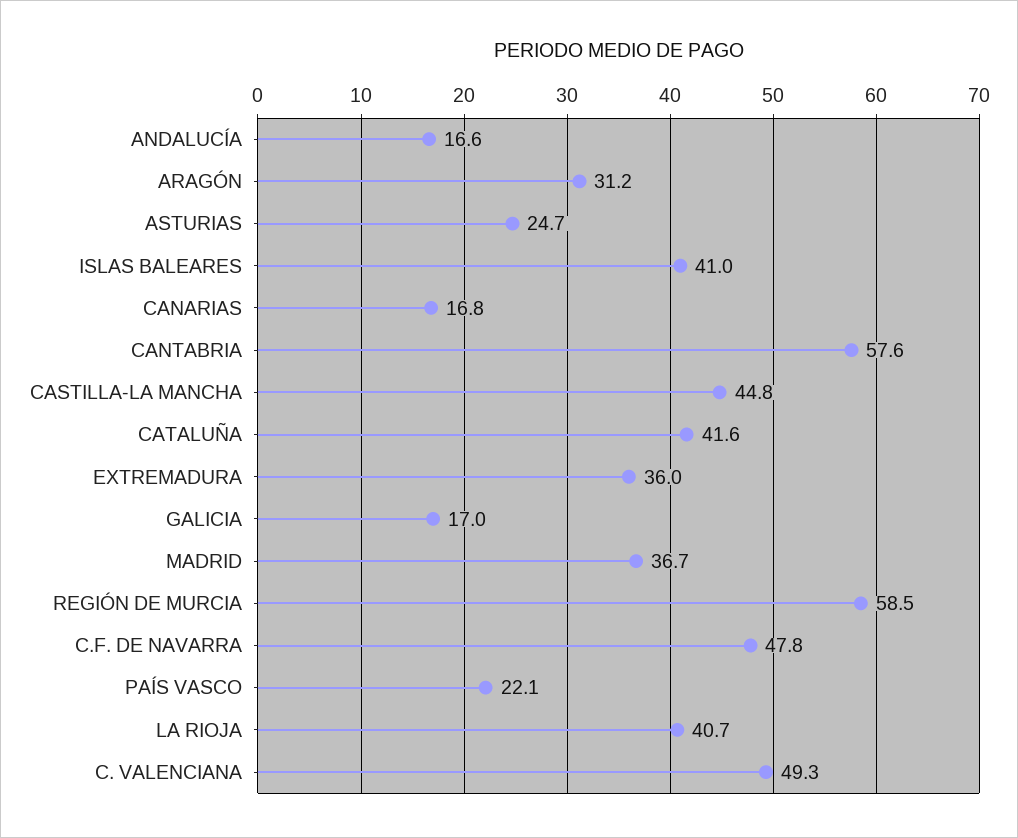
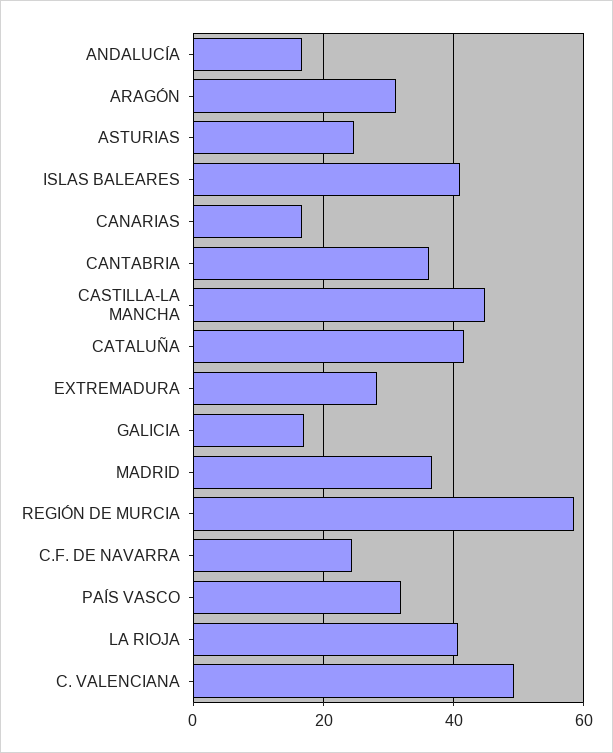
CANTABRIA: 57.6 -> 36
EXTREMADURA: 36 -> 28
C.F. DE NAVARRA: 47.8 -> 24
PAÍS VASCO: 22.1 -> 32

